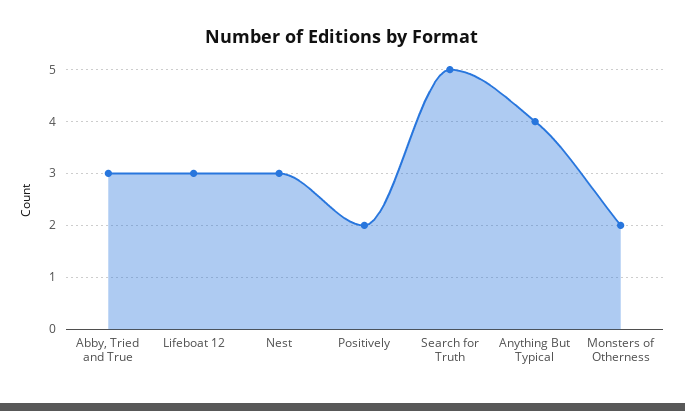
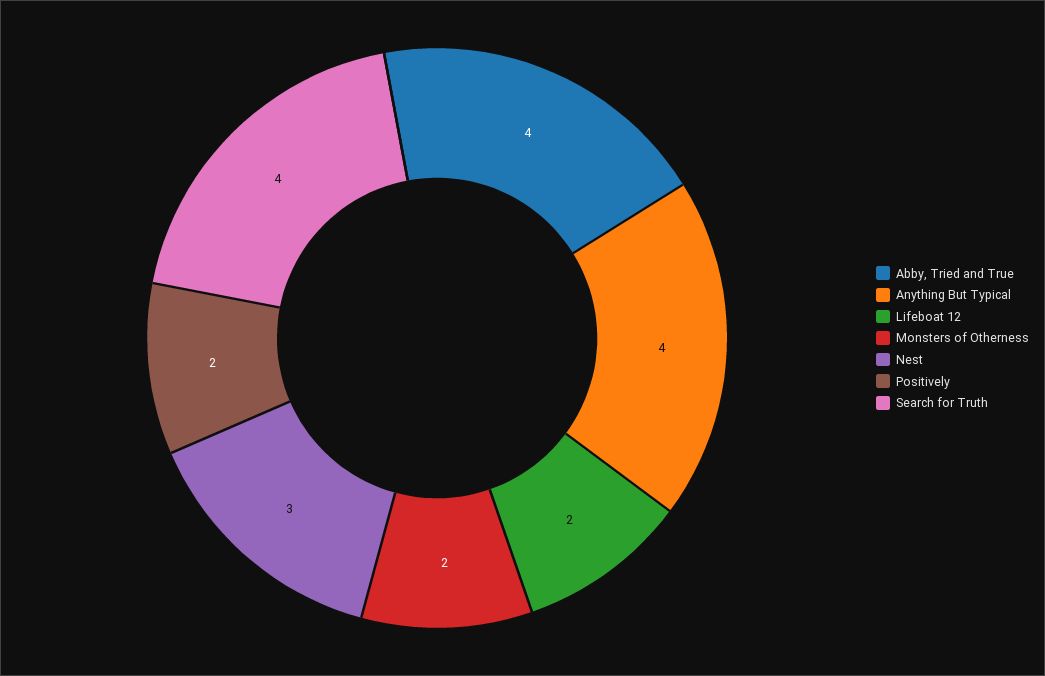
Abby, Tried and True: 3 -> 4
Lifeboat 12: 3 -> 2
Search for Truth: 5 -> 4

